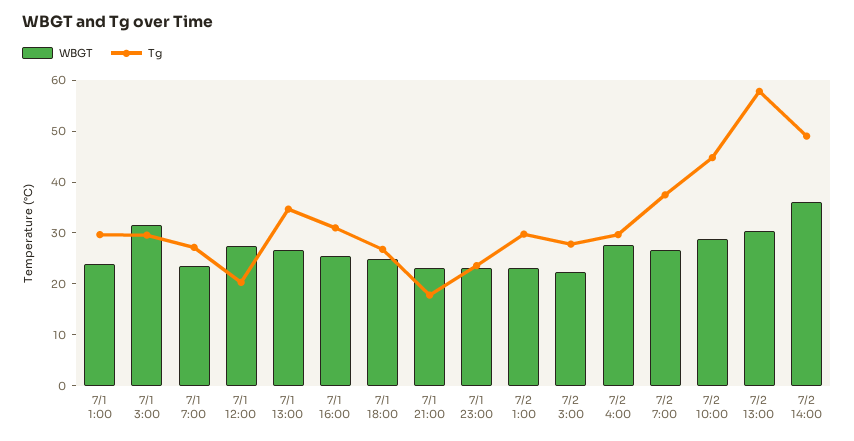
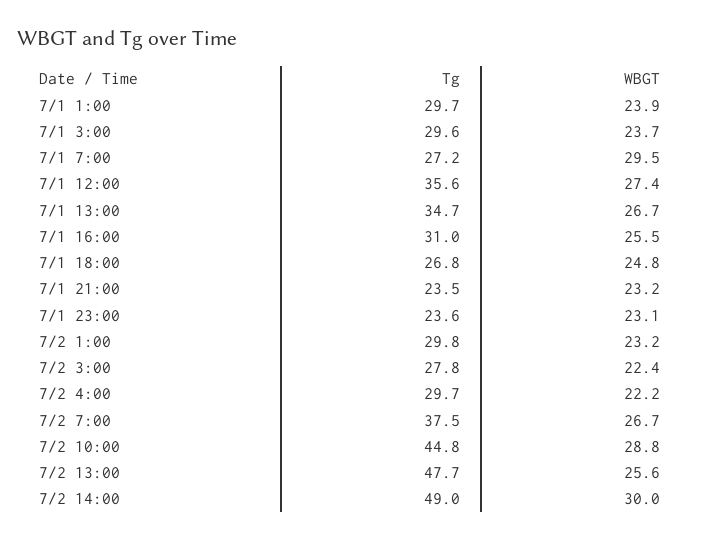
WBGT, 7/1 3:00: 32 -> 23.7
WBGT, 7/1 7:00: 24 -> 29.5
Tg, 7/1 12:00: 20 -> 35.6
Tg, 7/1 21:00: 18 -> 23.5
WBGT, 7/2 4:00: 28 -> 22.2
WBGT, 7/2 13:00: 30 -> 25.6
Tg, 7/2 13:00: 58 -> 47.7
WBGT, 7/2 14:00: 36 -> 30

